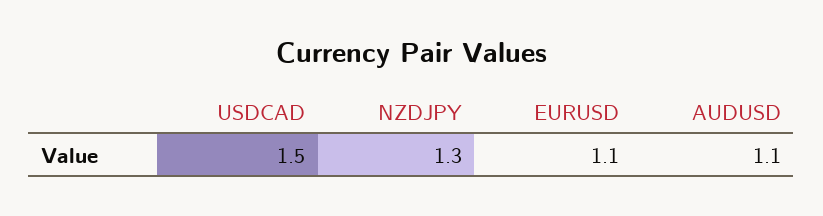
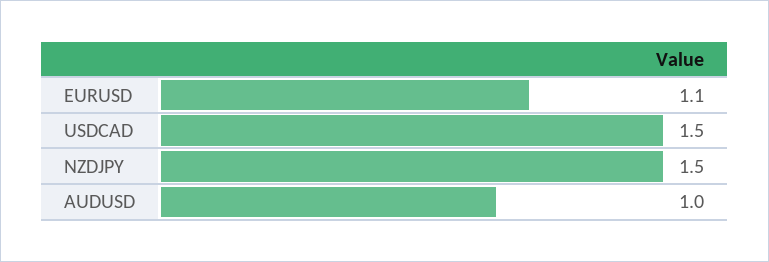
NZDJPY: 1.3 -> 1.5
AUDUSD: 1.1 -> 1

